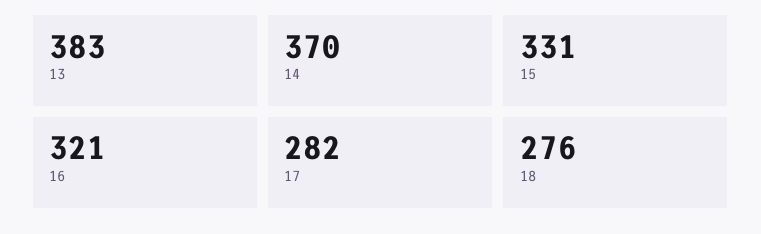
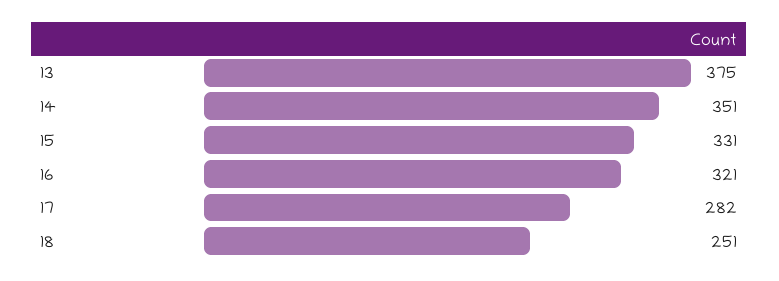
13: 383 -> 375
14: 370 -> 351
18: 276 -> 251

